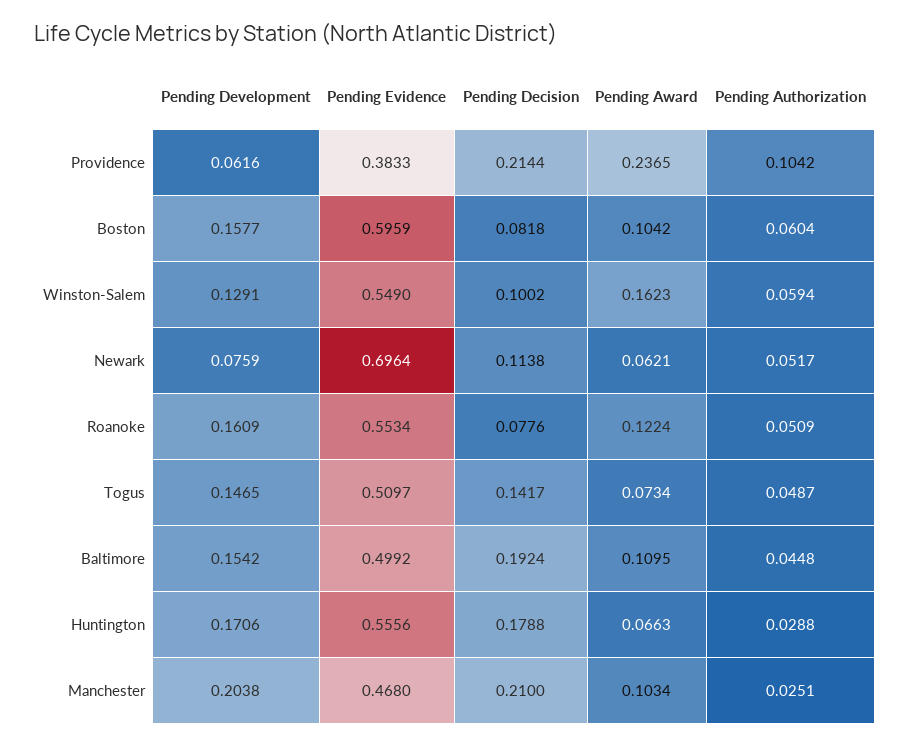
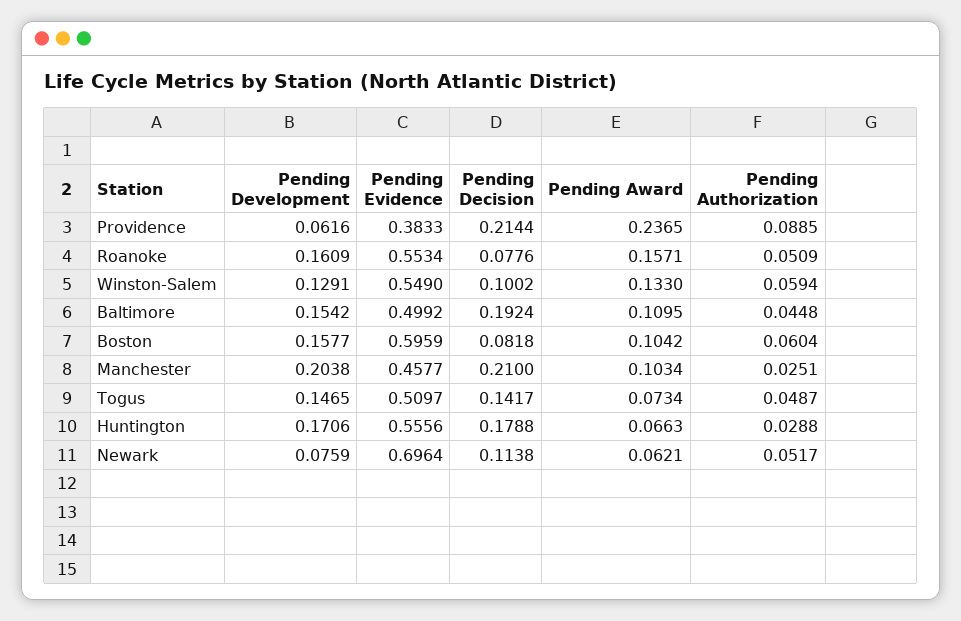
Pending Authorization, Providence: 0.1042 -> 0.0885
Pending Award, Winston-Salem: 0.1623 -> 0.133
Pending Award, Roanoke: 0.1224 -> 0.1571
Pending Evidence, Manchester: 0.468 -> 0.4577

